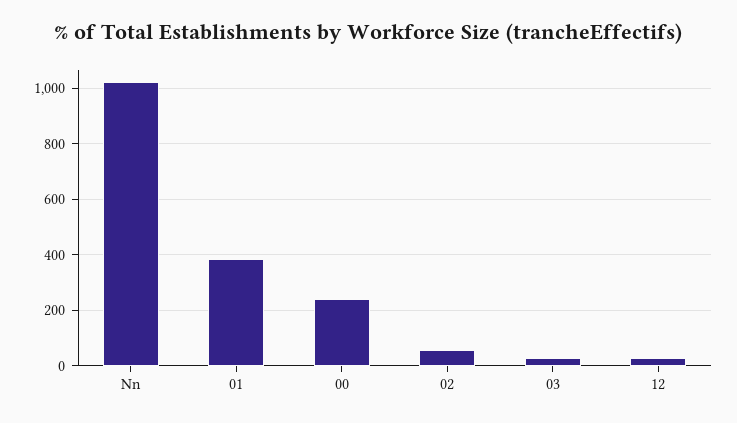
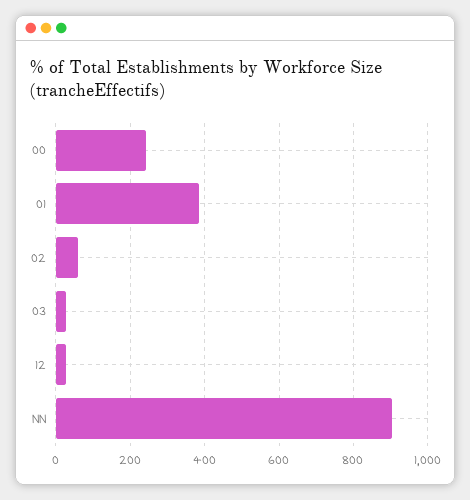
Nn: 1025 -> 900

